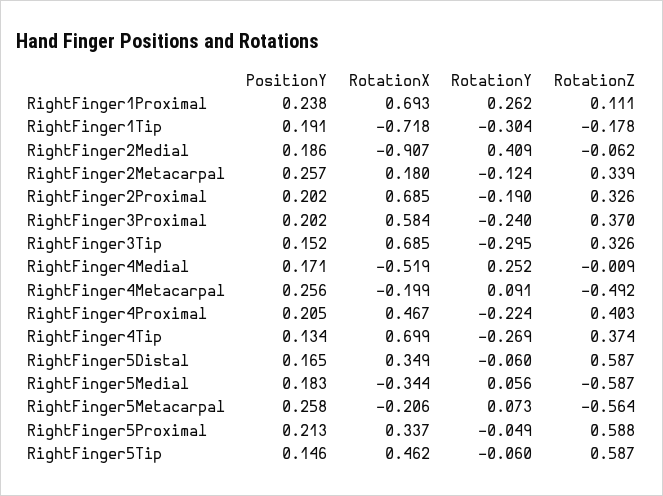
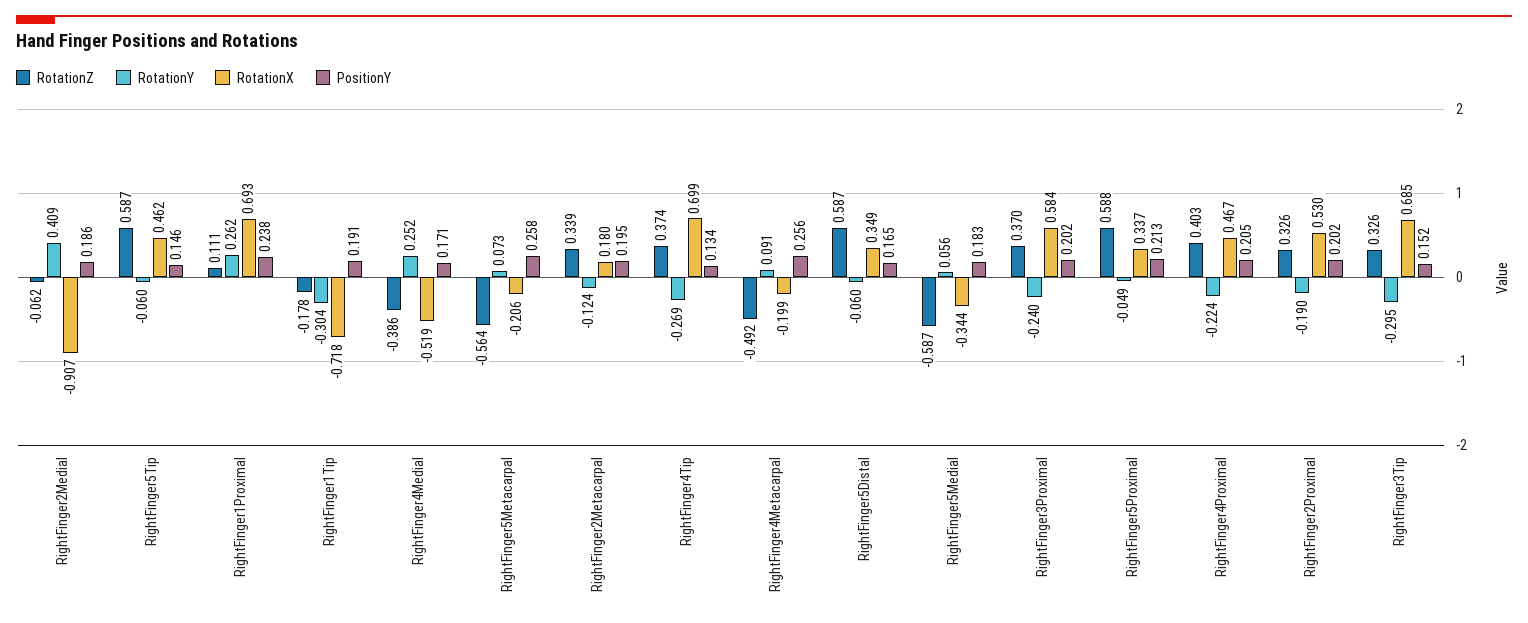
PositionY, RightFinger2Metacarpal: 0.257 -> 0.195
RotationX, RightFinger2Proximal: 0.685 -> 0.53
RotationZ, RightFinger4Medial: -0.009 -> -0.386

